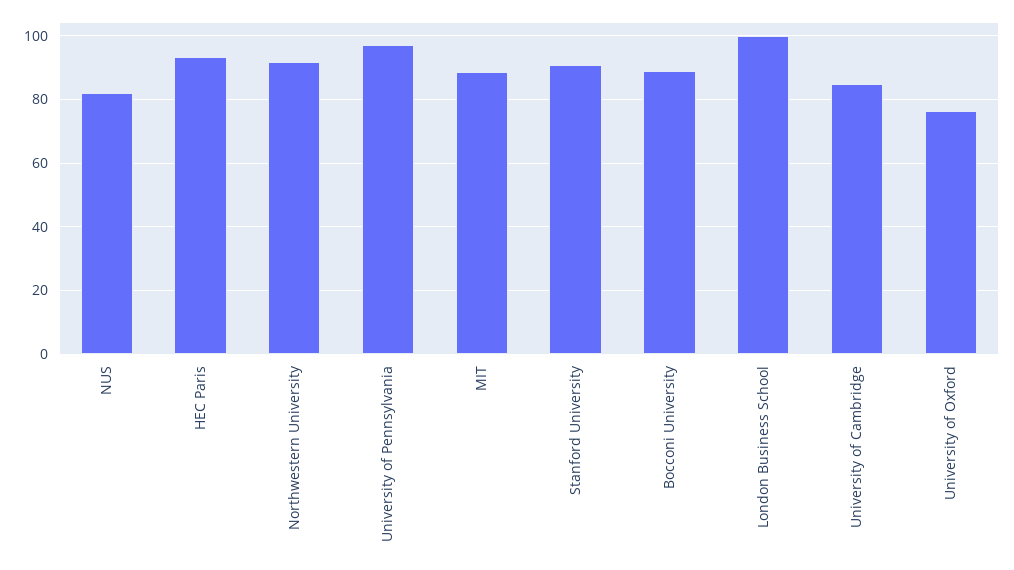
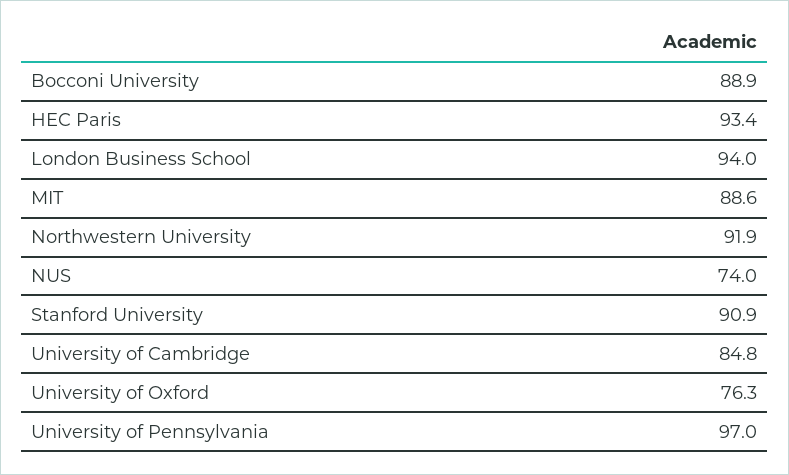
NUS: 82 -> 74
London Business School: 100 -> 94

